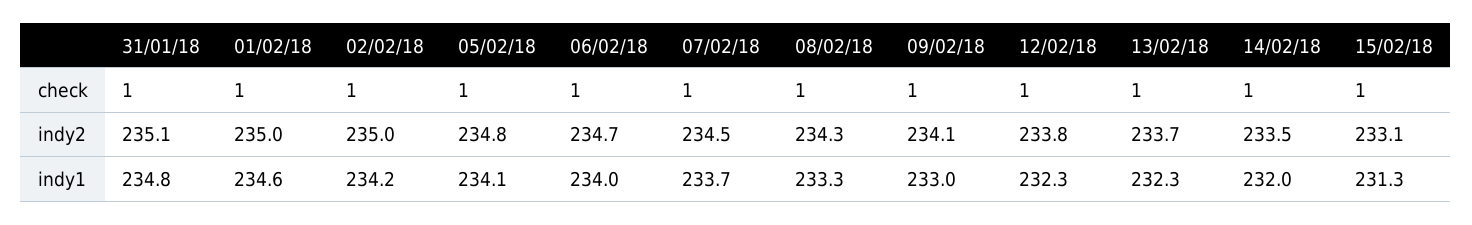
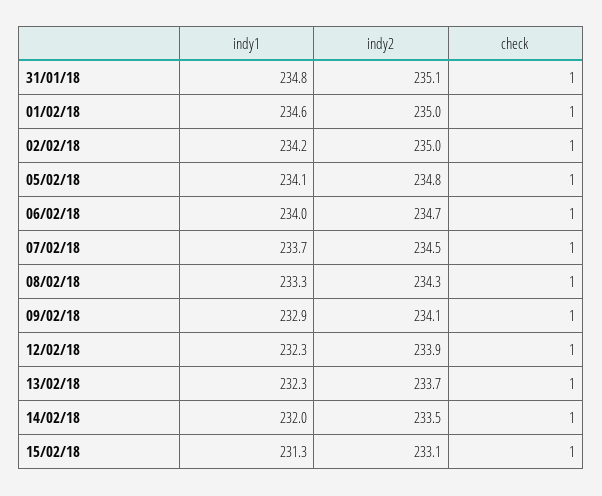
12/02/18, indy2: 233.8 -> 233.9
09/02/18, indy1: 233 -> 232.9

